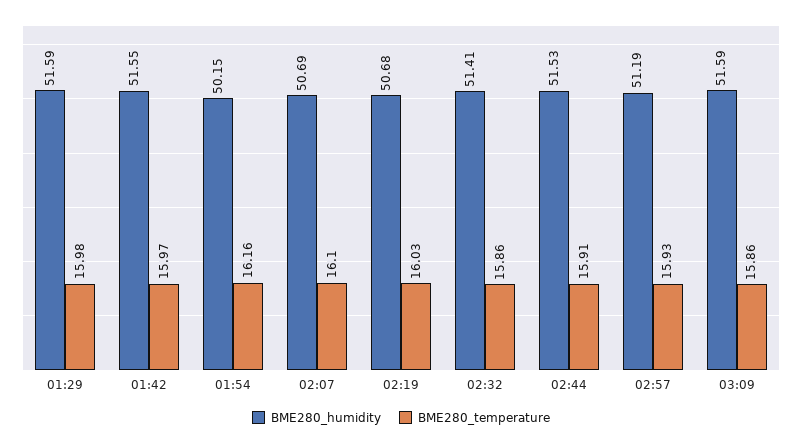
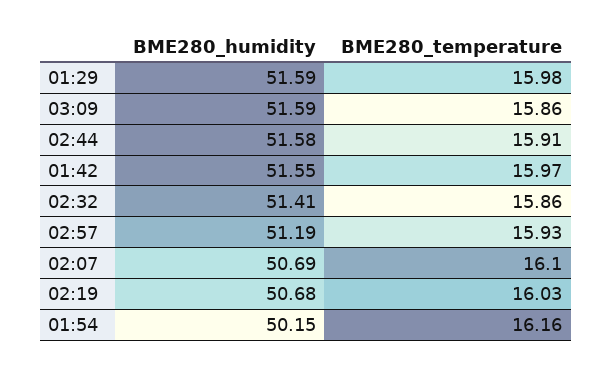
BME280_humidity, 02:44: 51.53 -> 51.58

